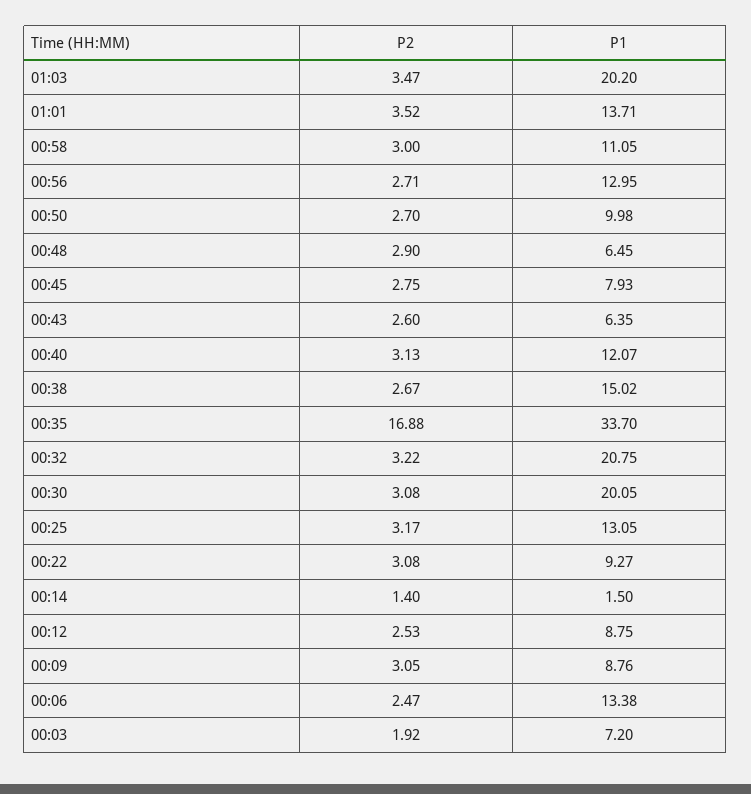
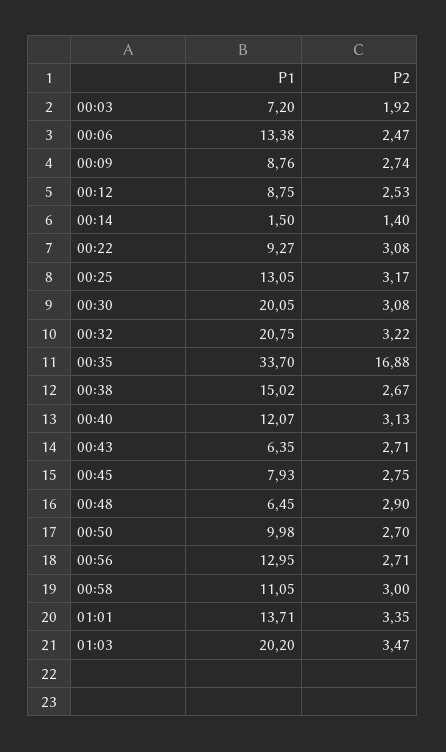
P2, 01:01: 3.52 -> 3.35
P2, 00:43: 2.6 -> 2.71
P2, 00:09: 3.05 -> 2.74

